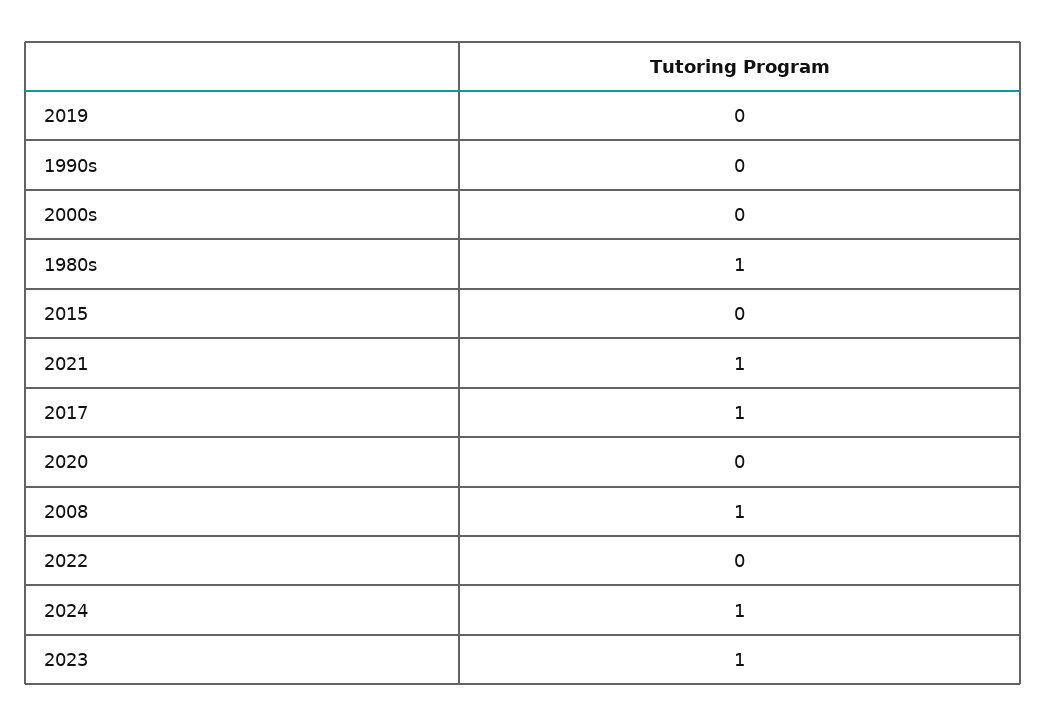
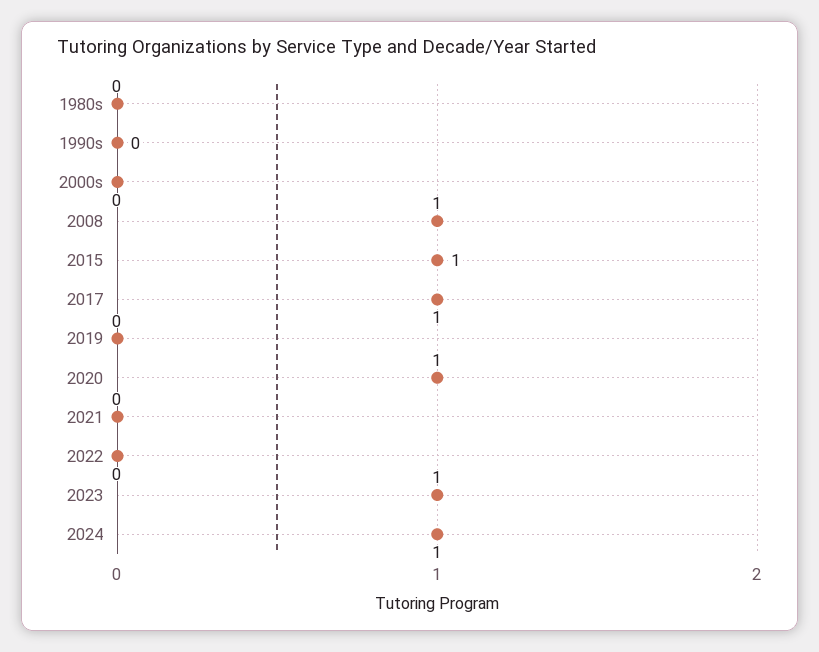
1980s: 1 -> 0
2015: 0 -> 1
2021: 1 -> 0
2020: 0 -> 1

